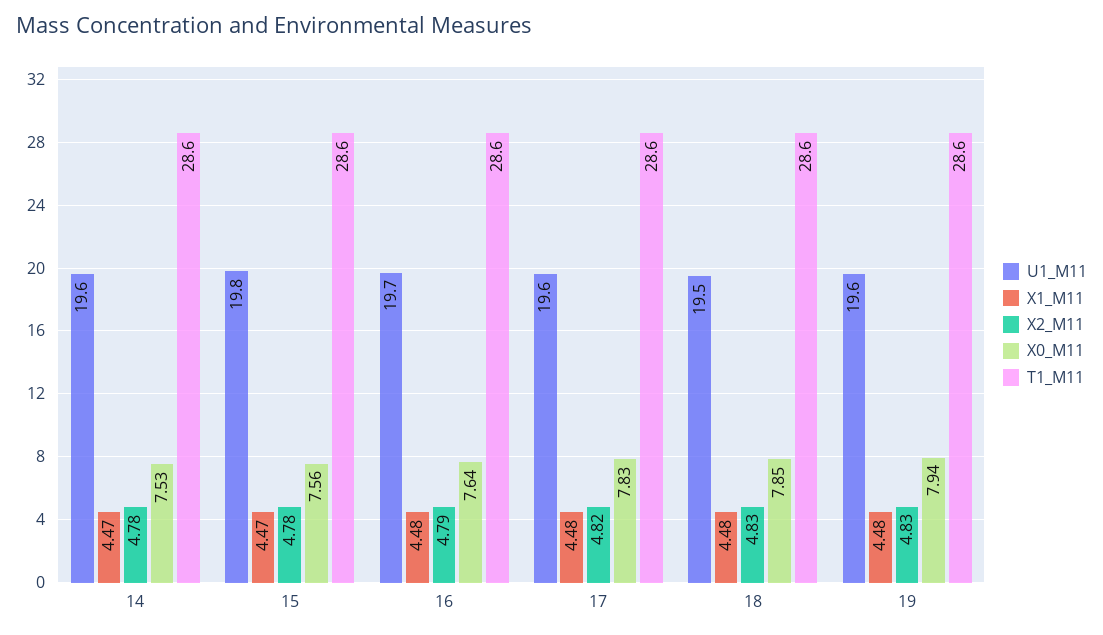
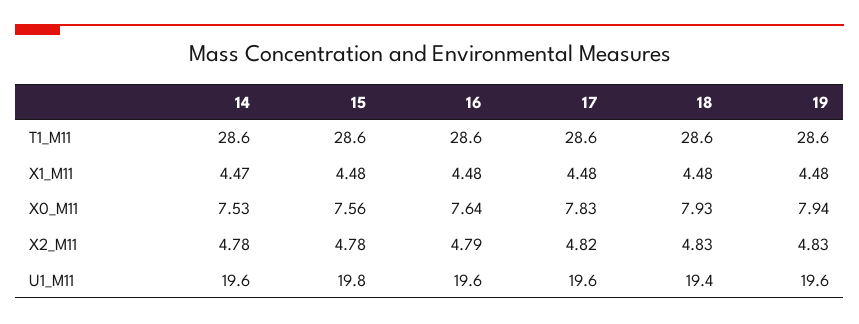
X1_M11, 15: 4.47 -> 4.48
U1_M11, 16: 19.7 -> 19.6
U1_M11, 18: 19.5 -> 19.4
X0_M11, 18: 7.85 -> 7.93

